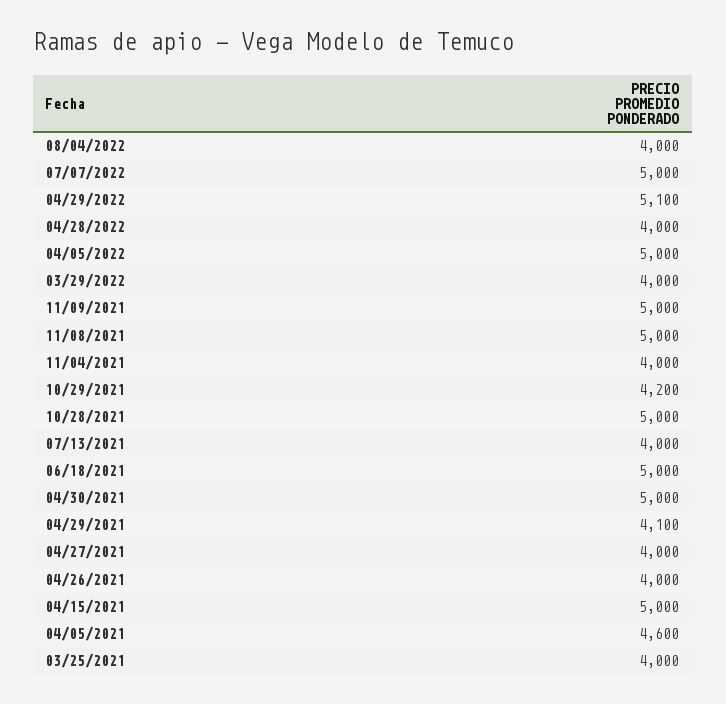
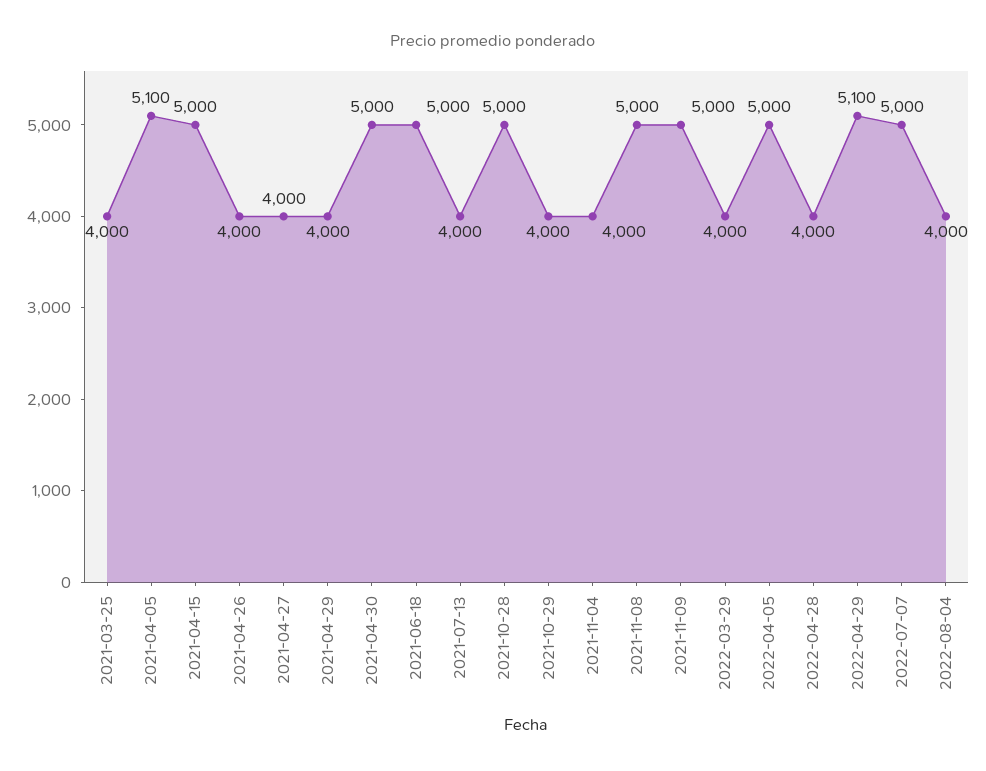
10/29/2021: 4200 -> 4000
04/29/2021: 4100 -> 4000
04/05/2021: 4600 -> 5100

